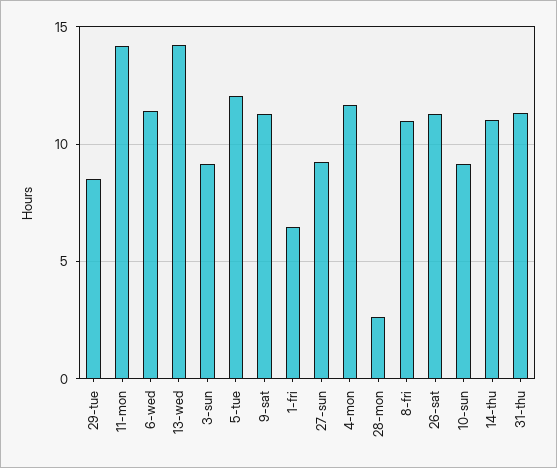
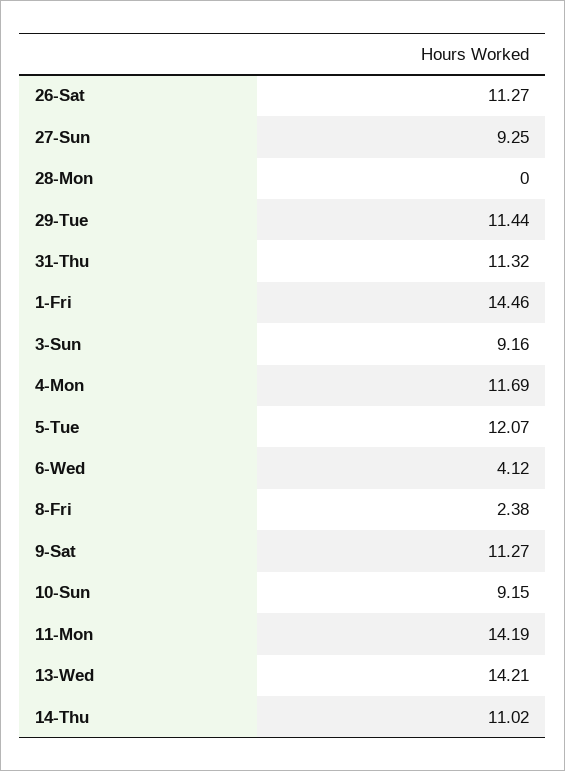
29-tue: 8.5 -> 11.44
6-wed: 11.5 -> 4.12
1-fri: 6.5 -> 14.46
28-mon: 2.5 -> 0
8-fri: 11 -> 2.38

